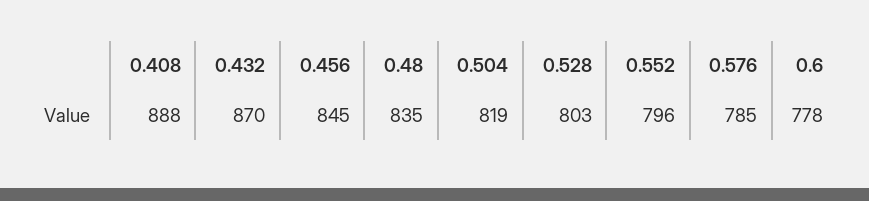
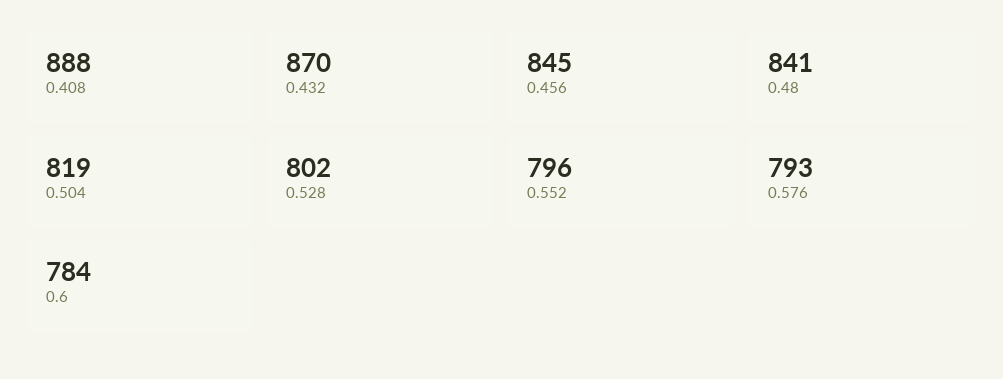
0.48: 835 -> 841
0.528: 803 -> 802
0.576: 785 -> 793
0.6: 778 -> 784

